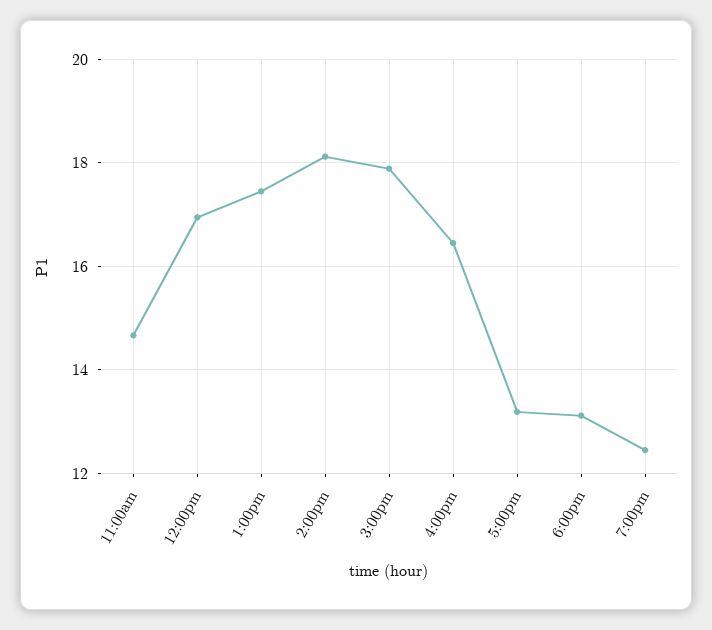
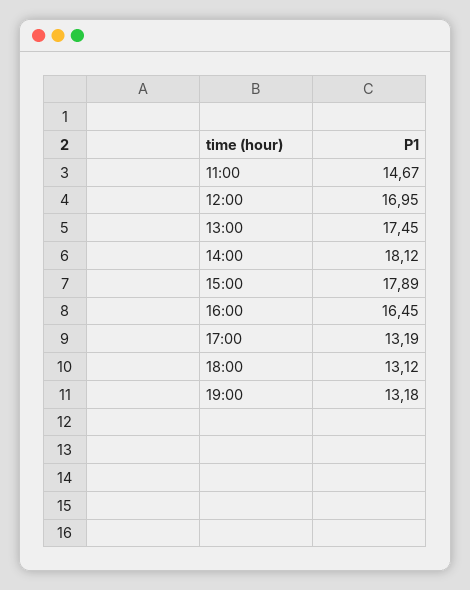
7:00pm: 12.4 -> 13.18

